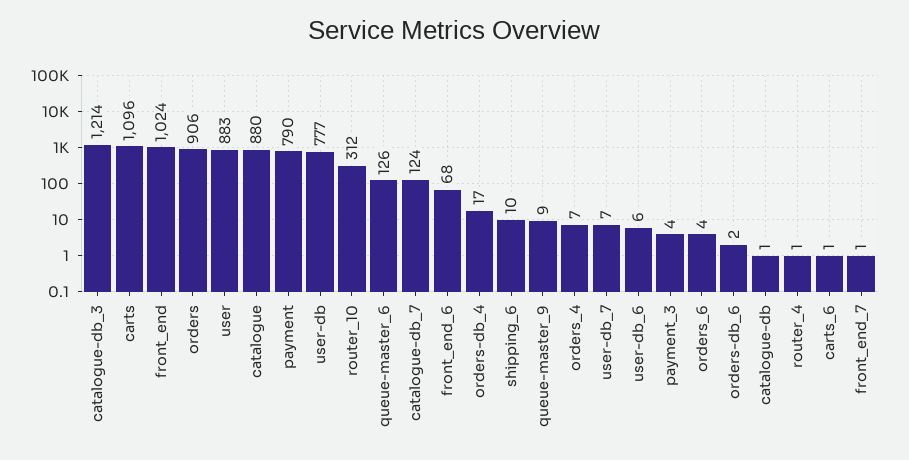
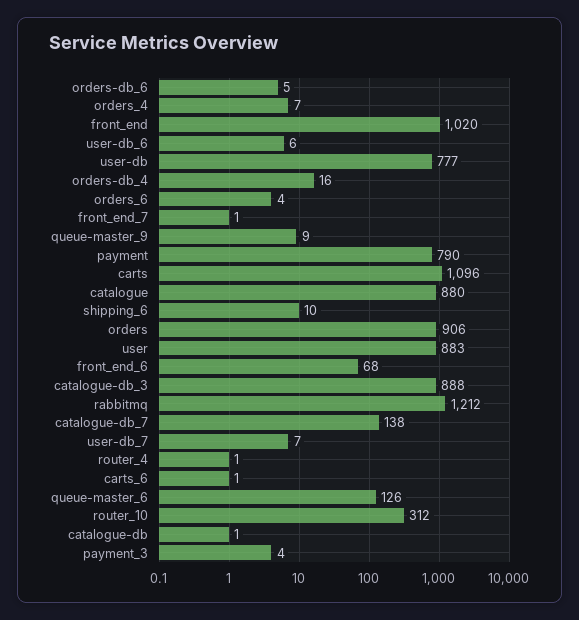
catalogue-db_3: 1214 -> 888
front_end: 1024 -> 1020
catalogue-db_7: 124 -> 138
orders-db_4: 17 -> 16
orders-db_6: 2 -> 5
rabbitmq: none -> 1212

